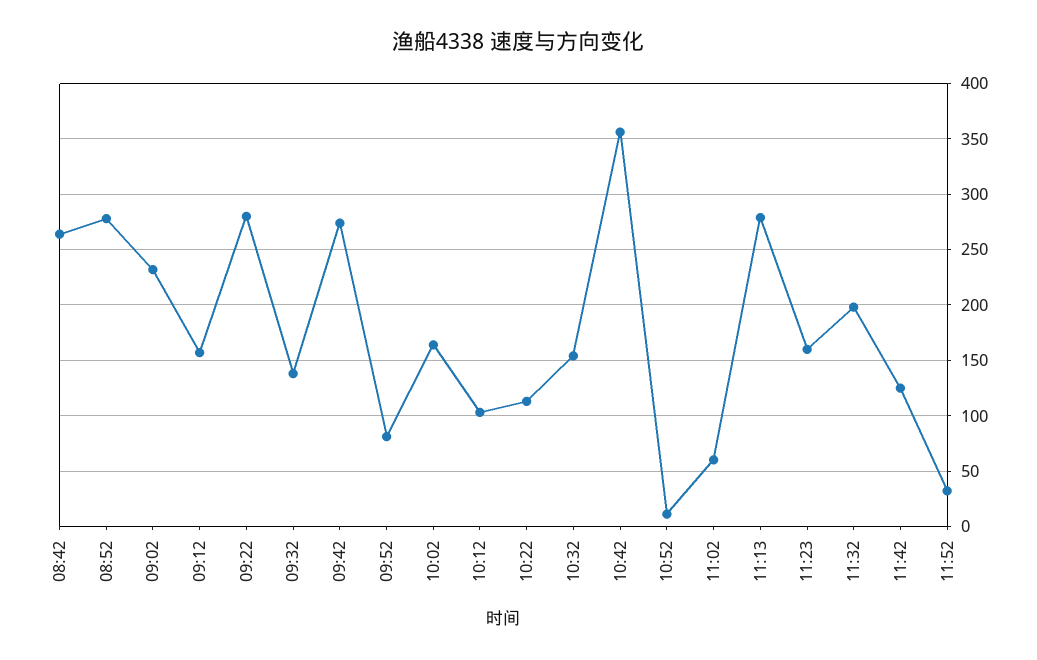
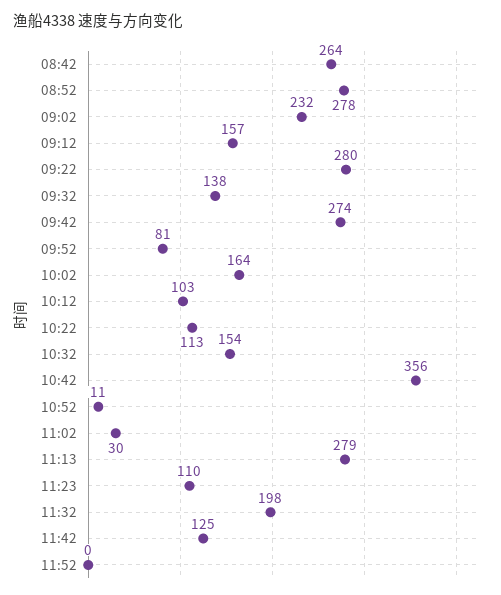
11:02: 60 -> 30
11:23: 160 -> 110
11:52: 30 -> 0

